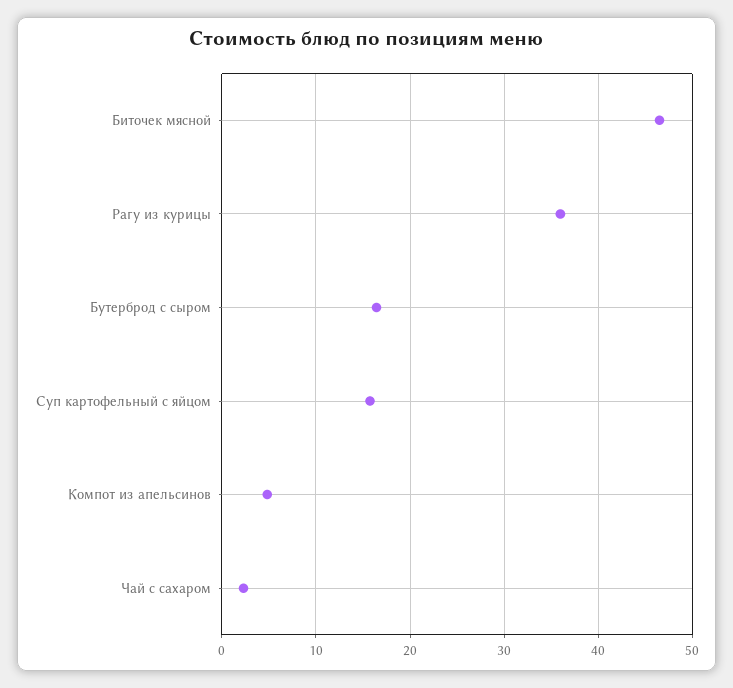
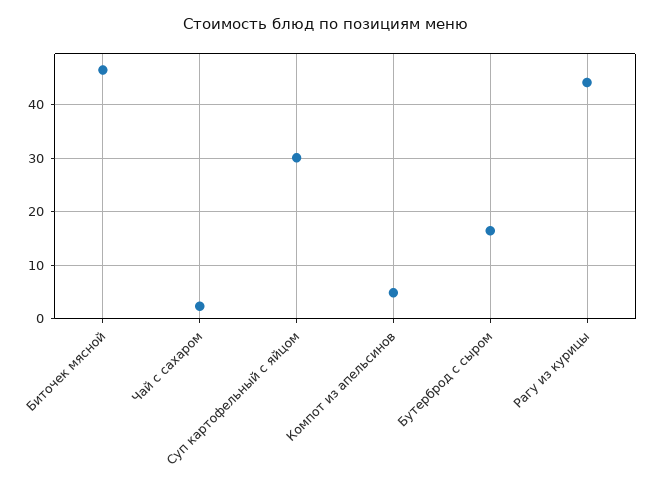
Рагу из курицы: 36 -> 44
Суп картофельный с яйцом: 16 -> 30

